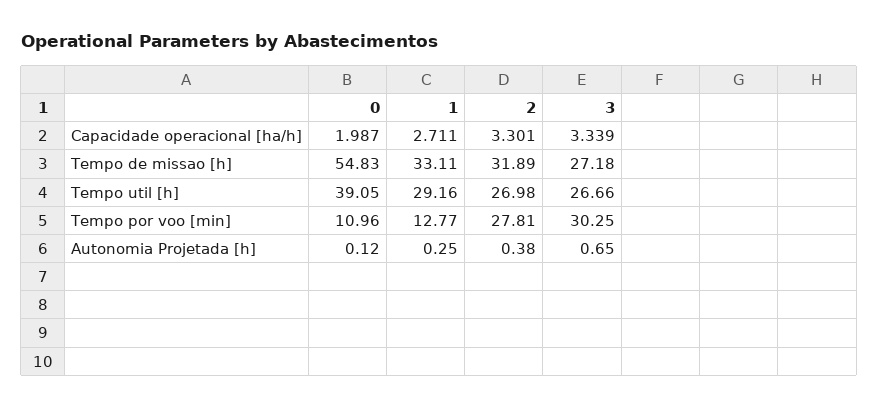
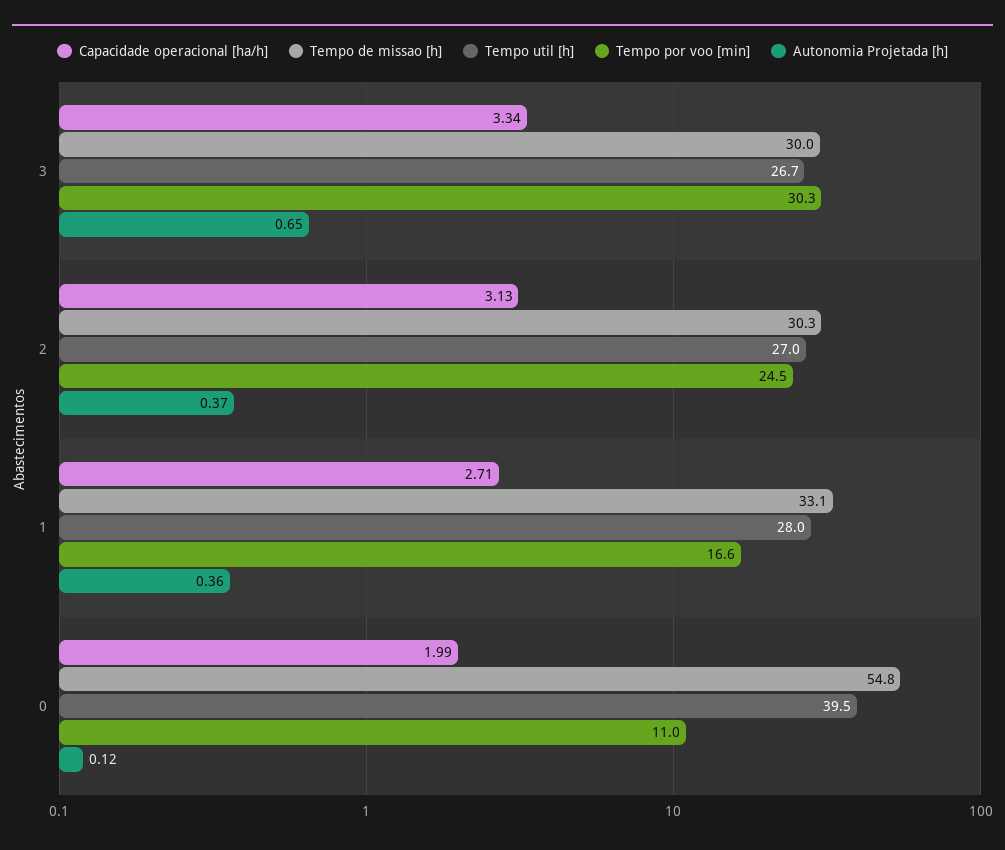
Capacidade operacional [ha/h], 2: 3.301 -> 3.13
Tempo de missao [h], 2: 31.89 -> 30.3
Tempo de missao [h], 3: 27.18 -> 30
Tempo util [h], 0: 39.05 -> 39.5
Tempo util [h], 1: 29.16 -> 28
Tempo por voo [min], 1: 12.77 -> 16.6
Tempo por voo [min], 2: 27.81 -> 24.5
Autonomia Projetada [h], 1: 0.25 -> 0.36
Autonomia Projetada [h], 2: 0.38 -> 0.37

